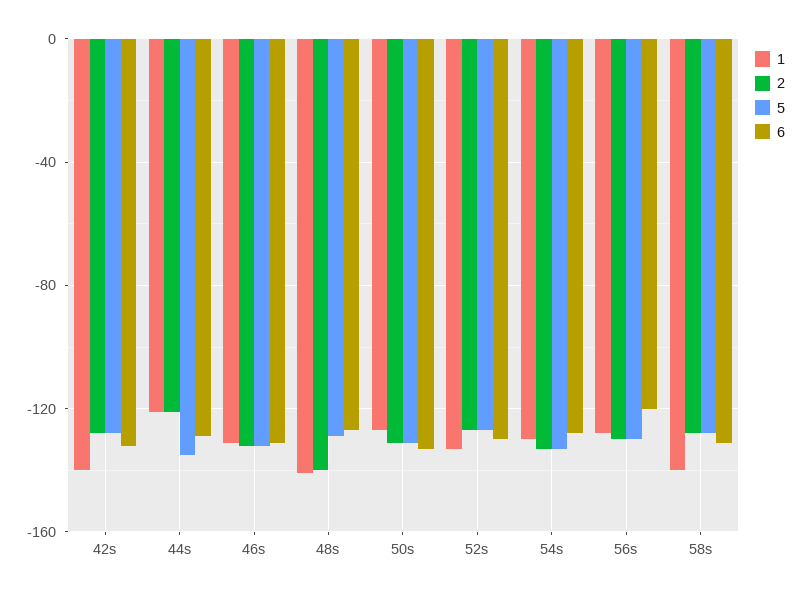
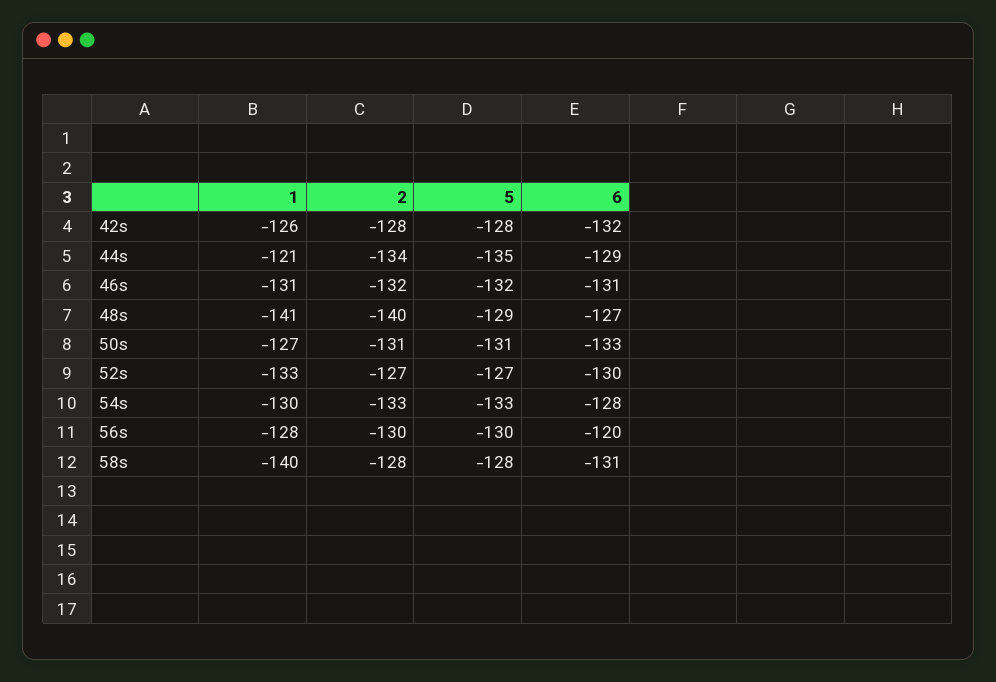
1, 42s: -140 -> -126
2, 44s: -120 -> -134

